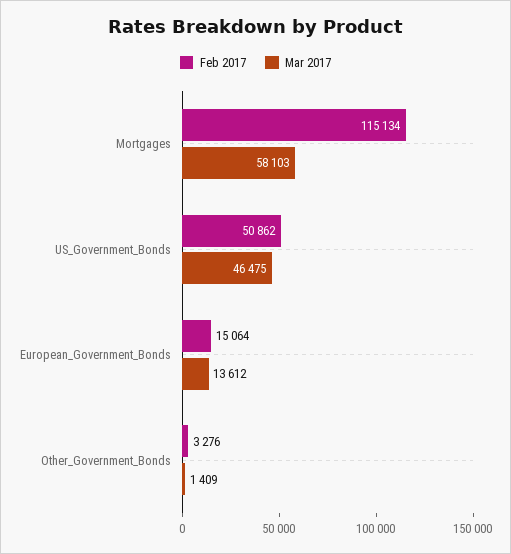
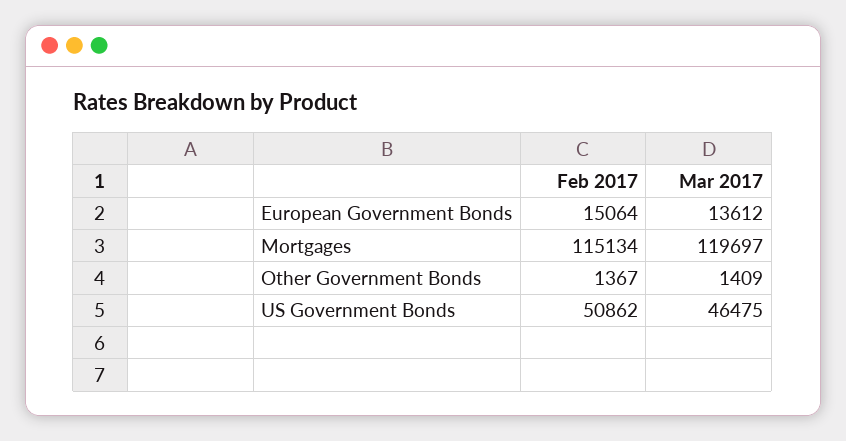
Mar 2017, Mortgages: 58103 -> 119697
Feb 2017, Other_Government_Bonds: 3276 -> 1367

